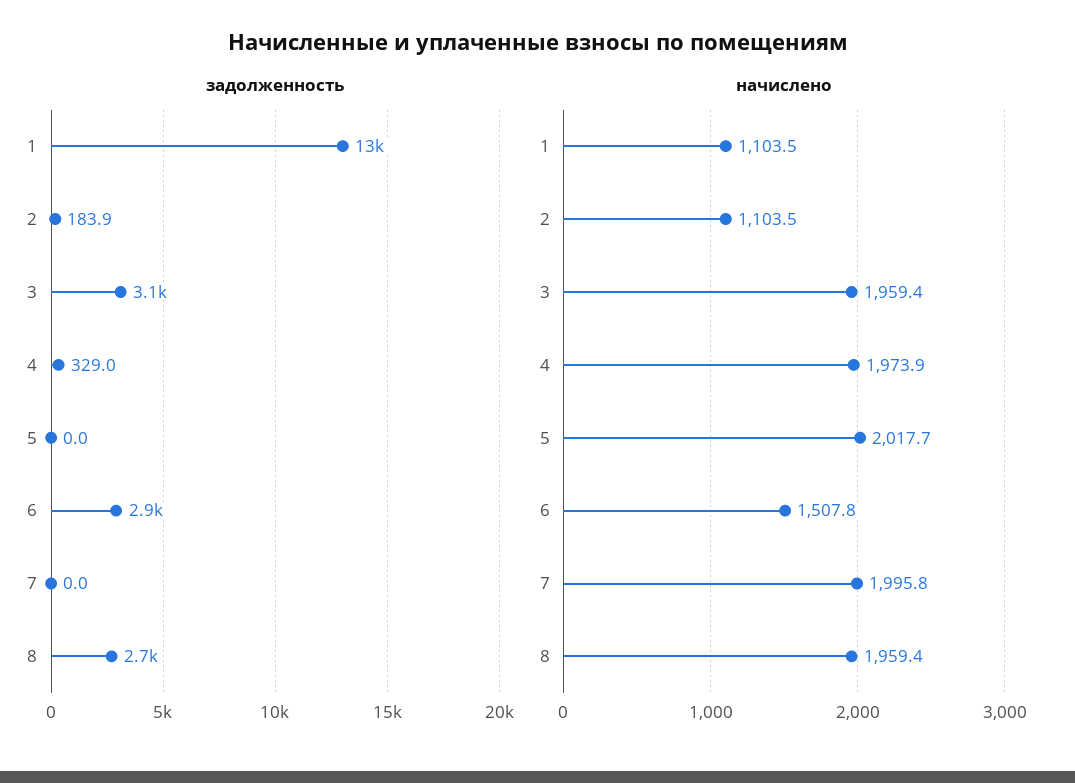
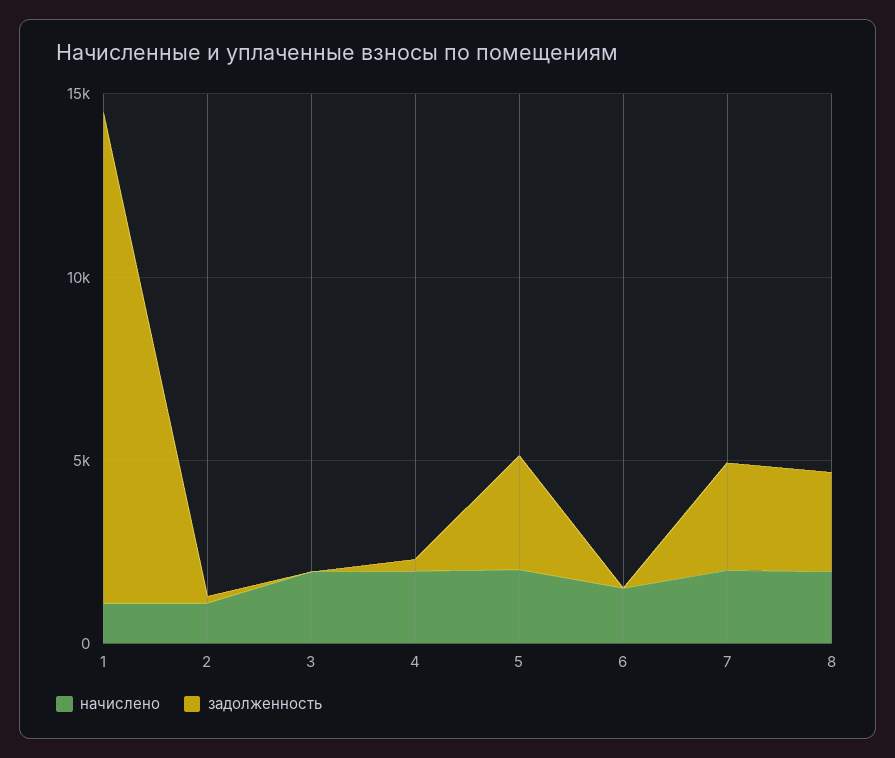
задолженность, 3: 3100 -> 0
задолженность, 5: 0 -> 3000
задолженность, 6: 2900 -> 0
задолженность, 7: 0 -> 3000

